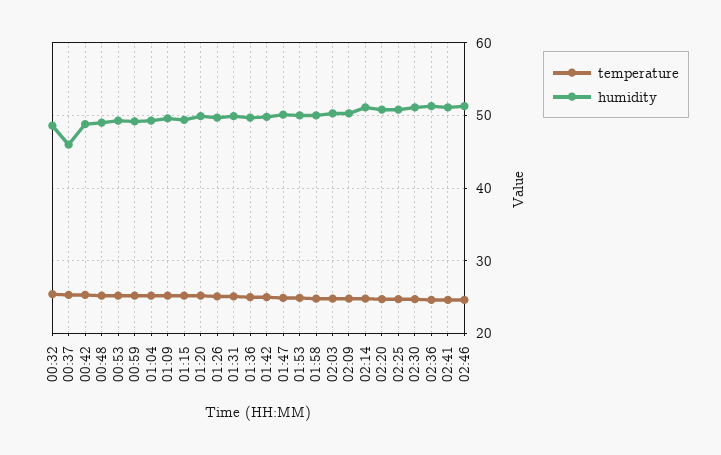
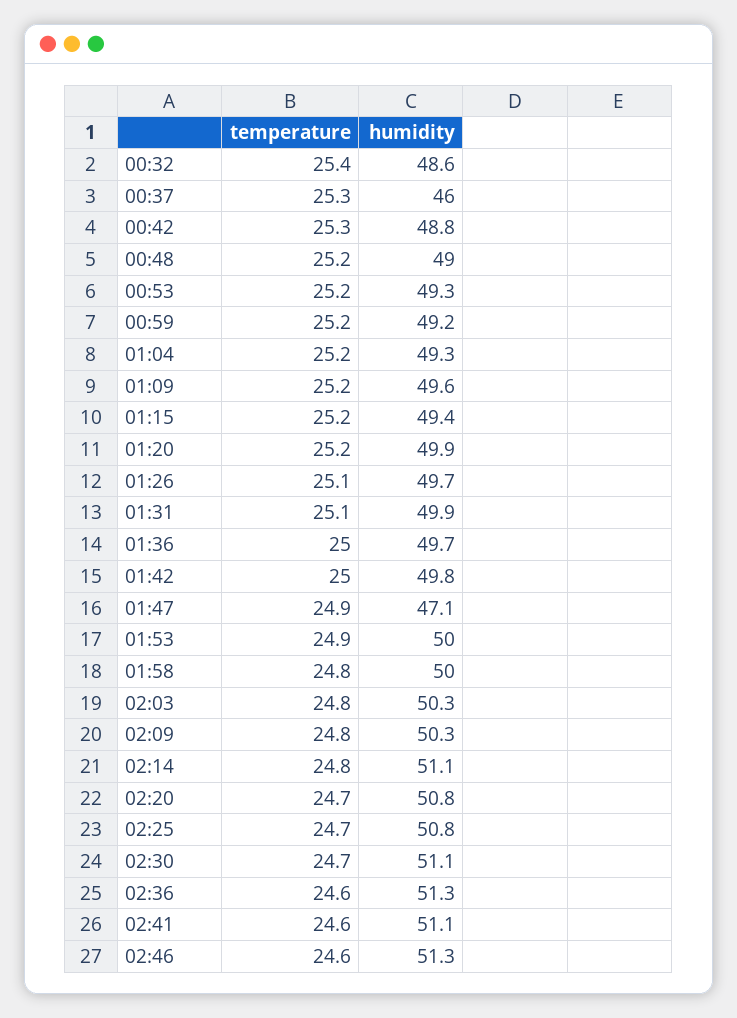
humidity, 01:47: 50 -> 47.1

